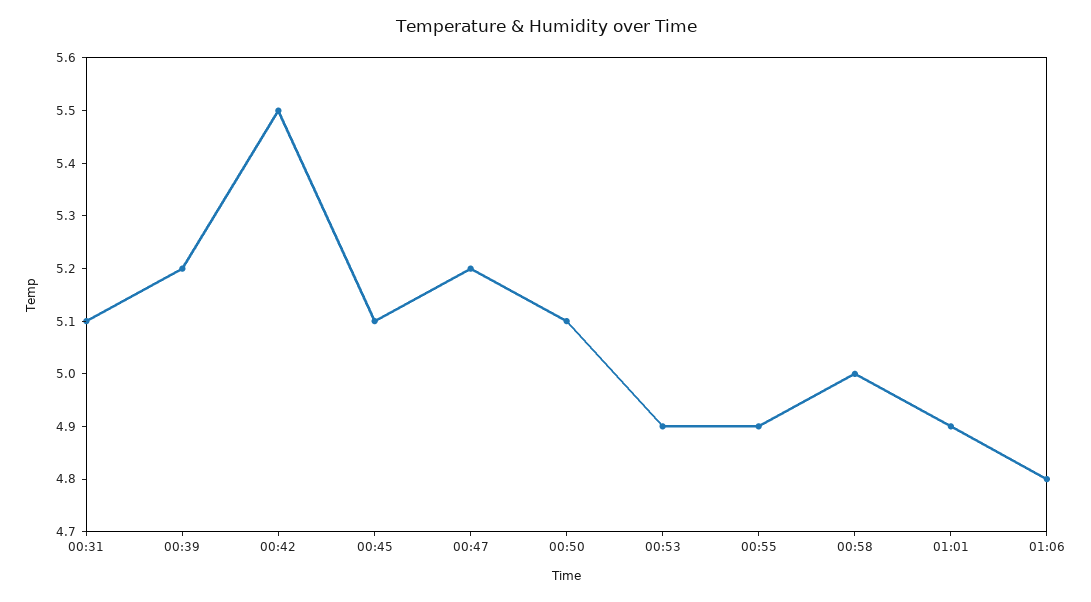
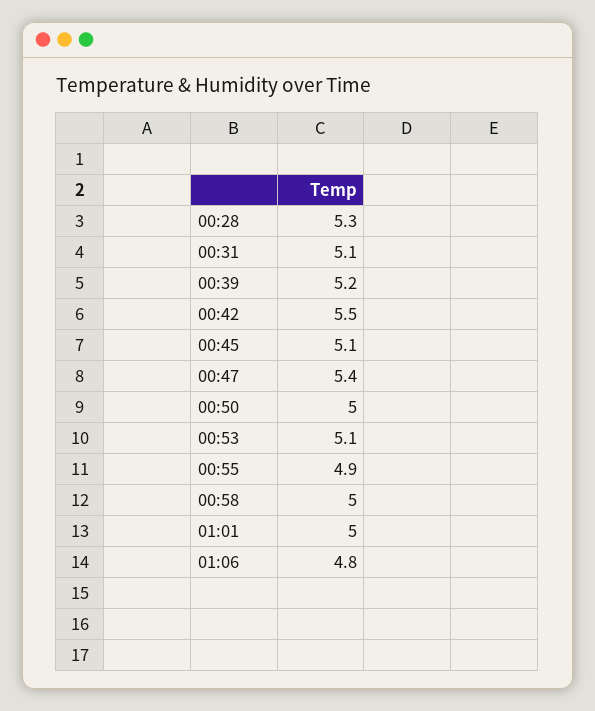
00:47: 5.2 -> 5.4
00:50: 5.1 -> 5
00:53: 4.9 -> 5.1
01:01: 4.9 -> 5
00:28: none -> 5.3

